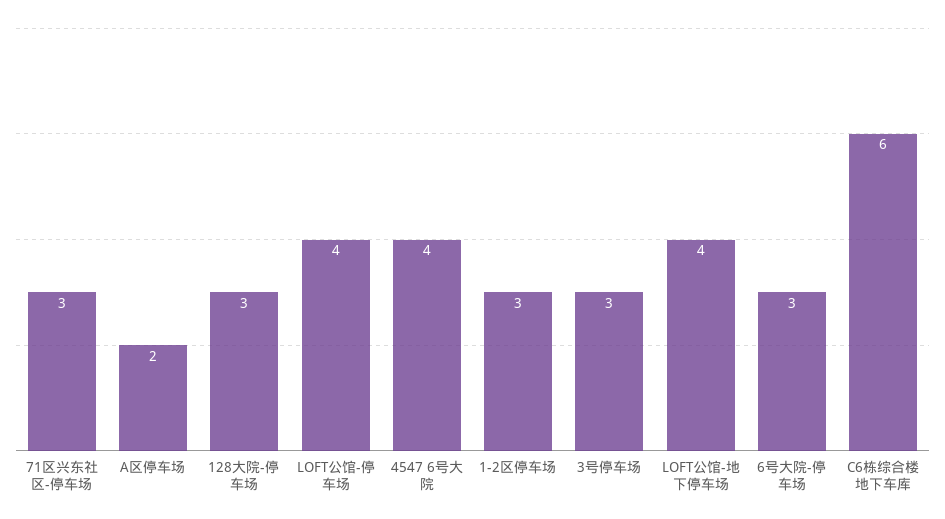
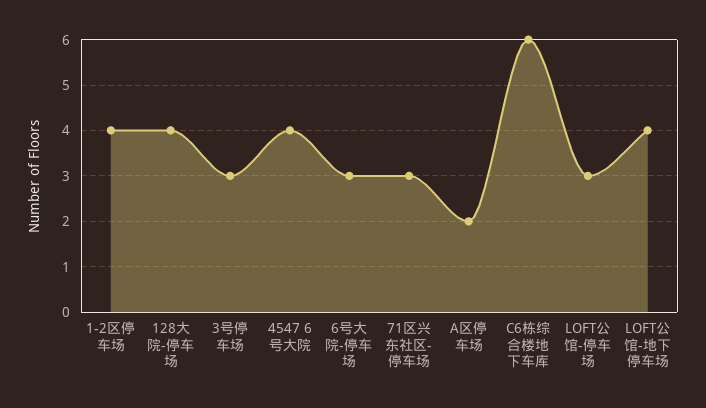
128大院-停车场: 3 -> 4
LOFT公馆-停车场: 4 -> 3
1-2区停车场: 3 -> 4

